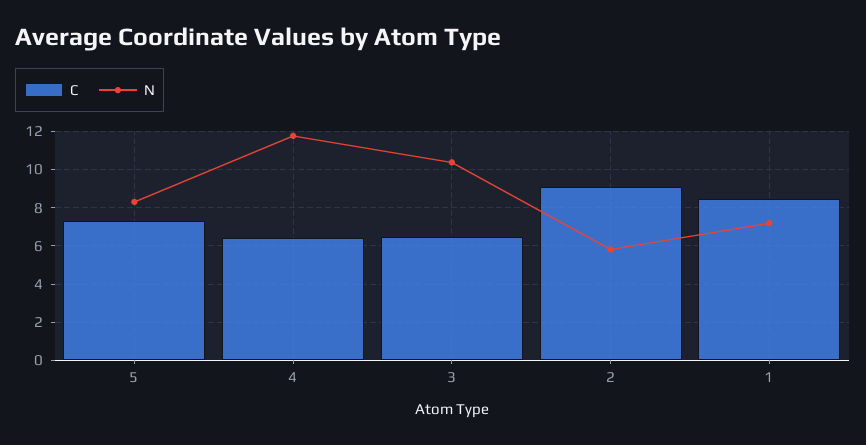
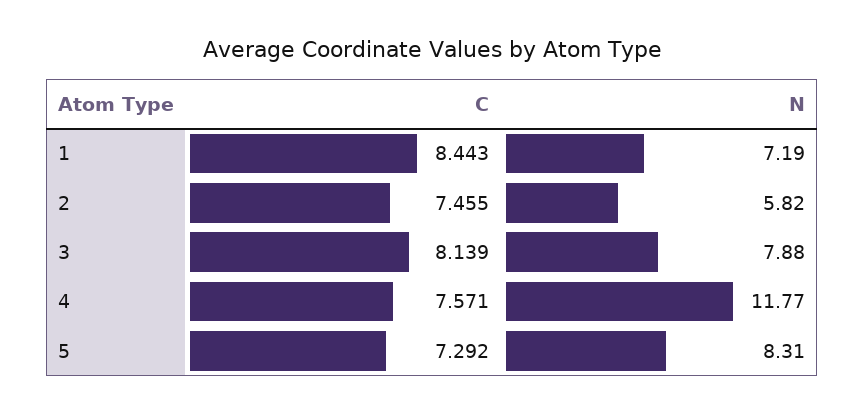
C, 4: 6.5 -> 7.571
C, 3: 6.5 -> 8.139
N, 3: 10.5 -> 7.88
C, 2: 9 -> 7.455

